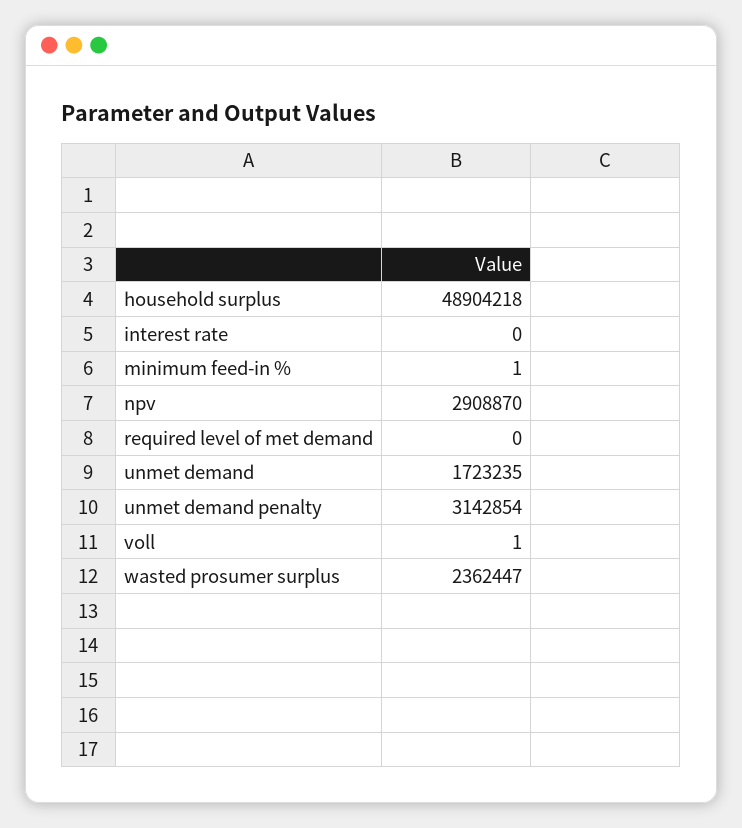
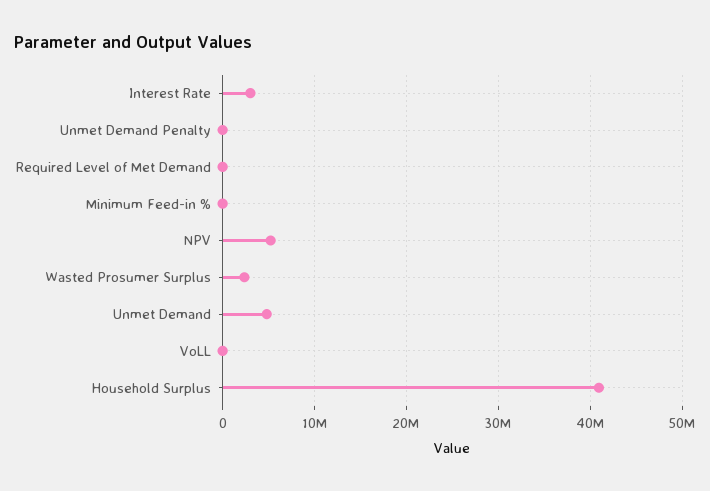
household surplus: 48904218 -> 41000000
interest rate: 0 -> 3000000
npv: 2908870 -> 5000000
unmet demand: 1723235 -> 5000000
unmet demand penalty: 3142854 -> 0

